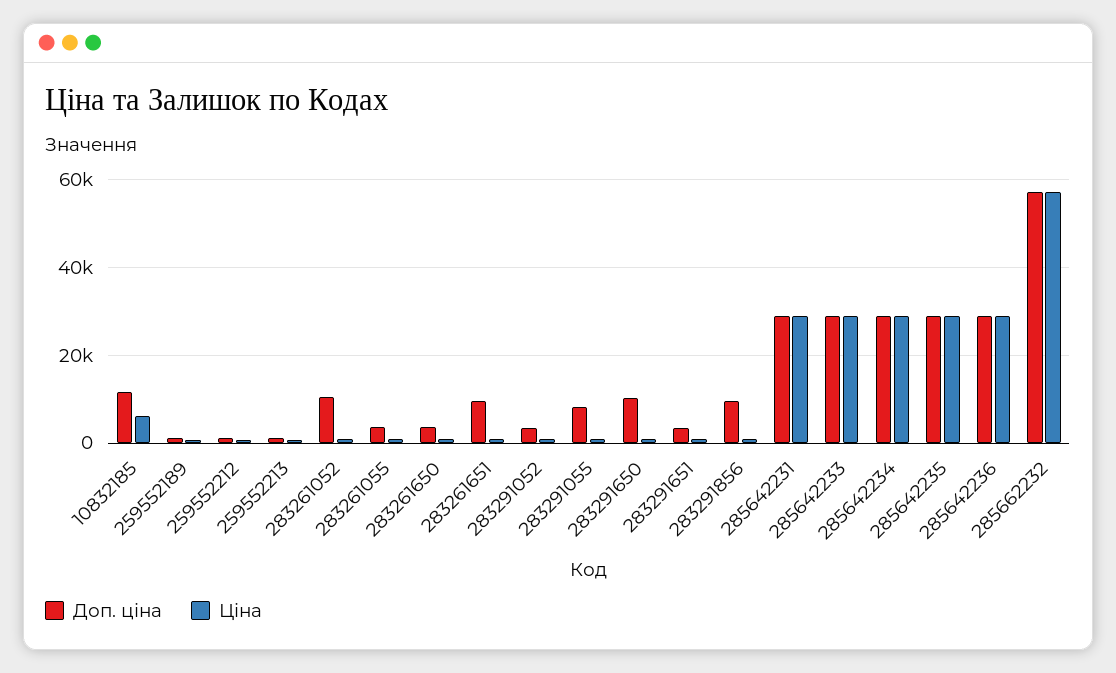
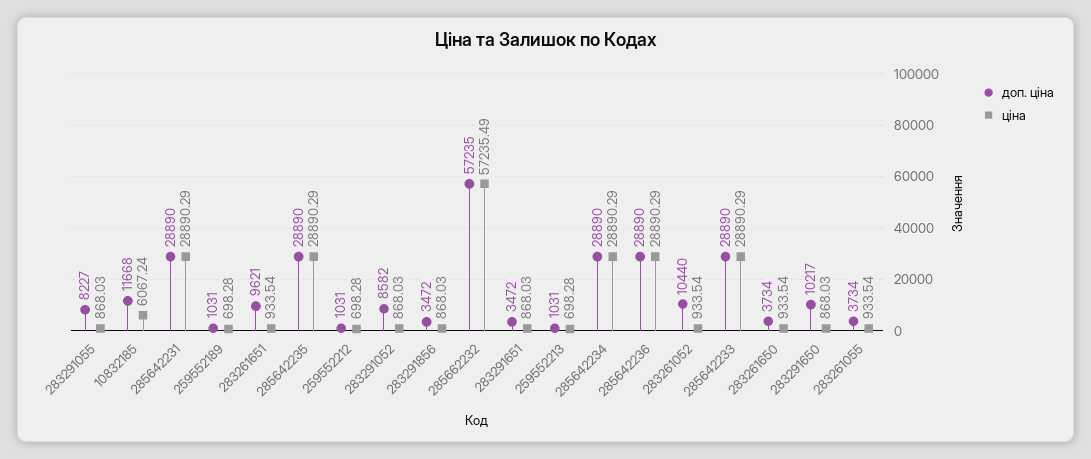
Доп. ціна, 283291052: 4000 -> 8582
Доп. ціна, 283291856: 10000 -> 3472

